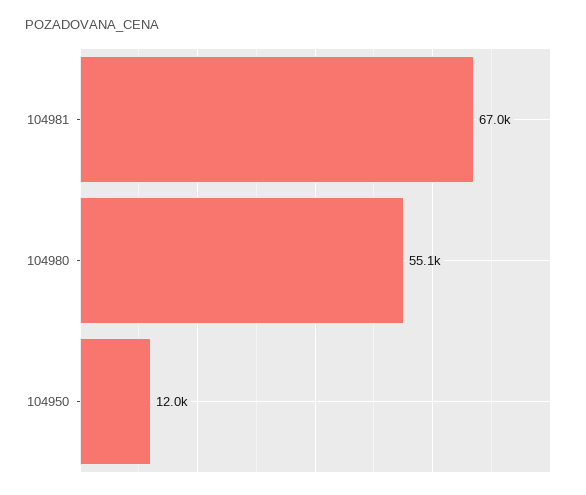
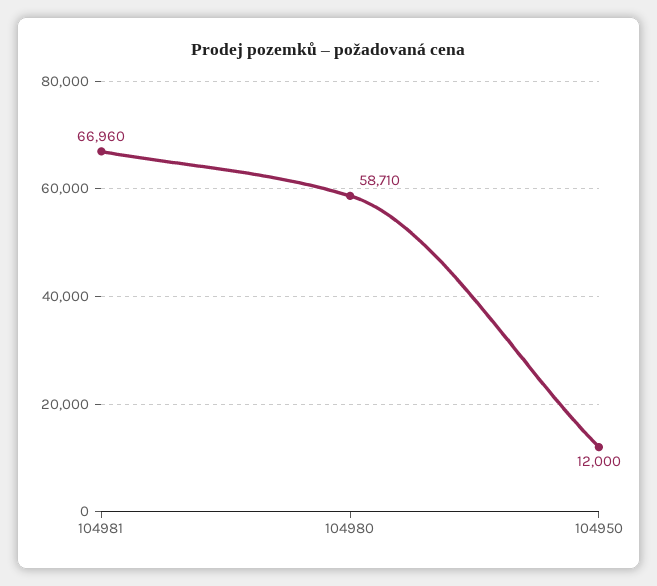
104980: 55100 -> 58710

